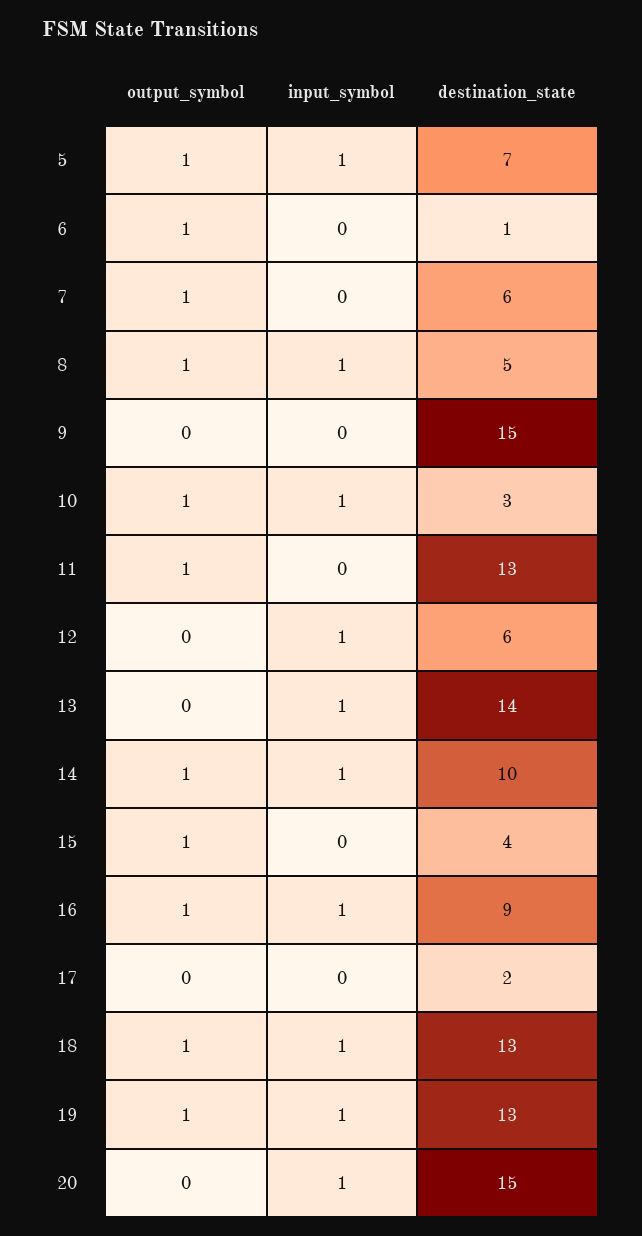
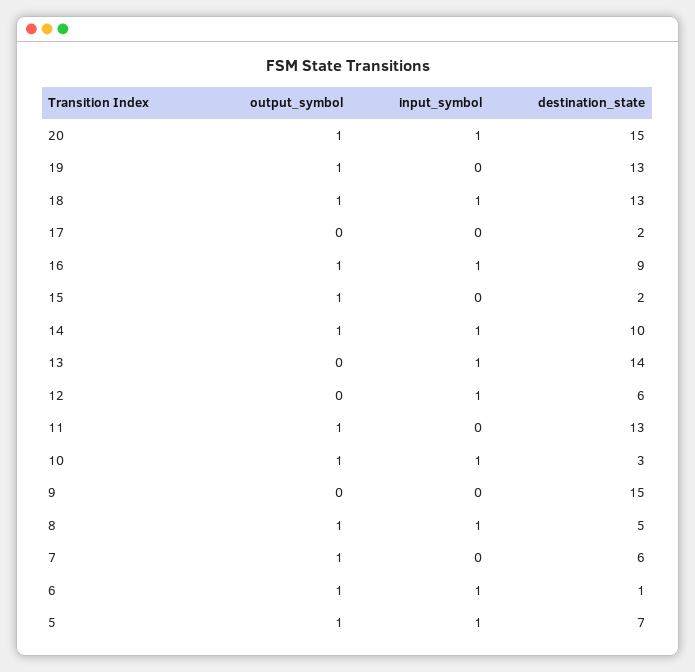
input_symbol, 6: 0 -> 1
destination_state, 15: 4 -> 2
input_symbol, 19: 1 -> 0
output_symbol, 20: 0 -> 1

